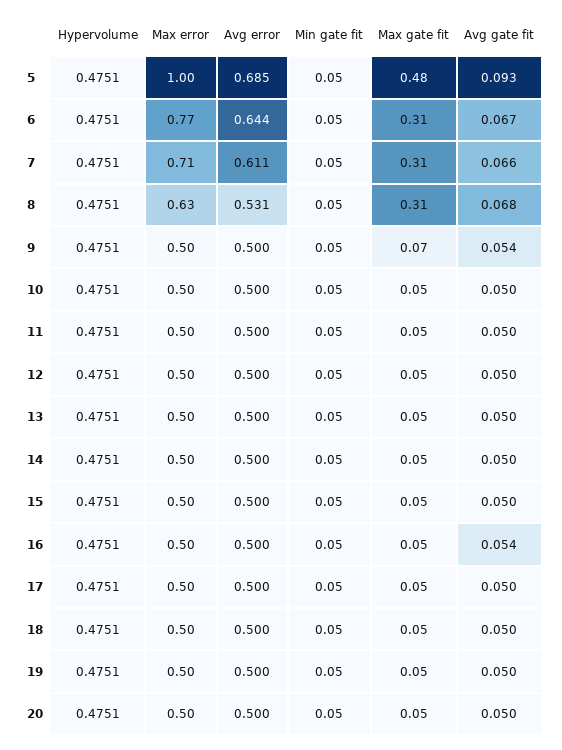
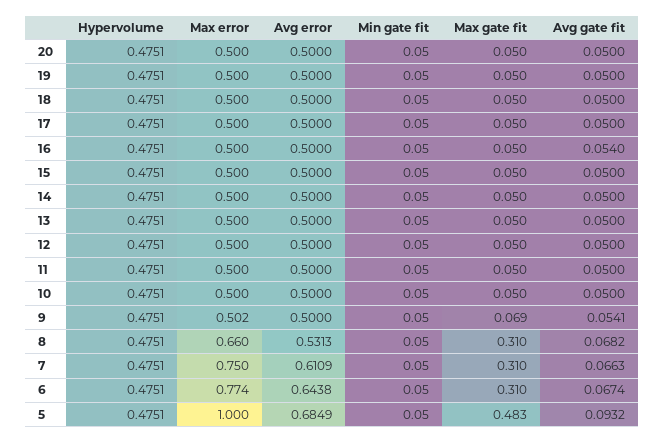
Max error, 7: 0.71 -> 0.75
Max error, 8: 0.63 -> 0.66

